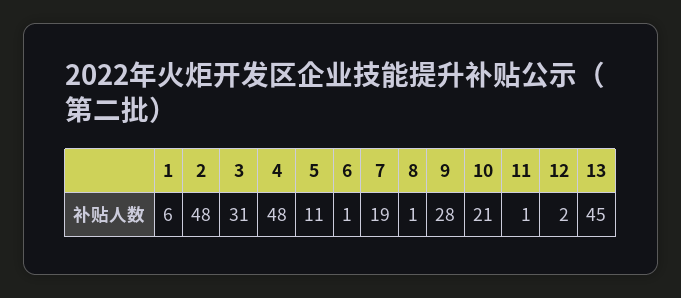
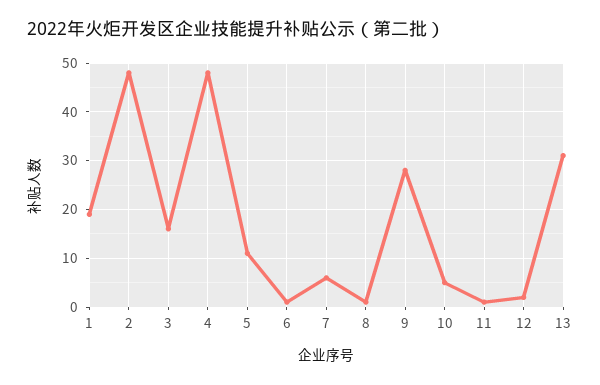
1: 6 -> 20
3: 31 -> 15
7: 19 -> 5
10: 21 -> 5
13: 45 -> 30

